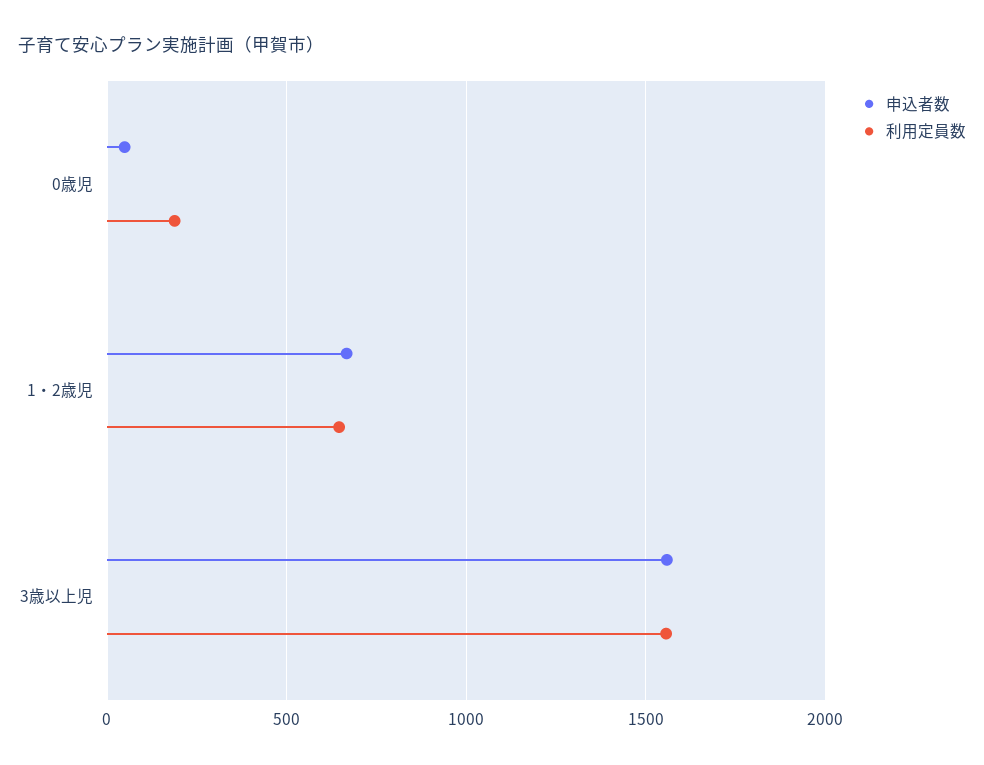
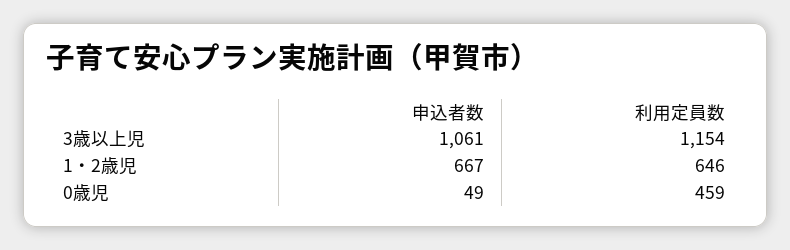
利用定員数, 0歳児: 200 -> 459
申込者数, 3歳以上児: 1550 -> 1061
利用定員数, 3歳以上児: 1550 -> 1154

